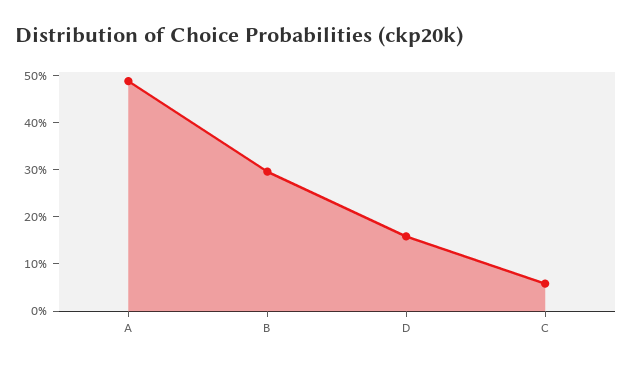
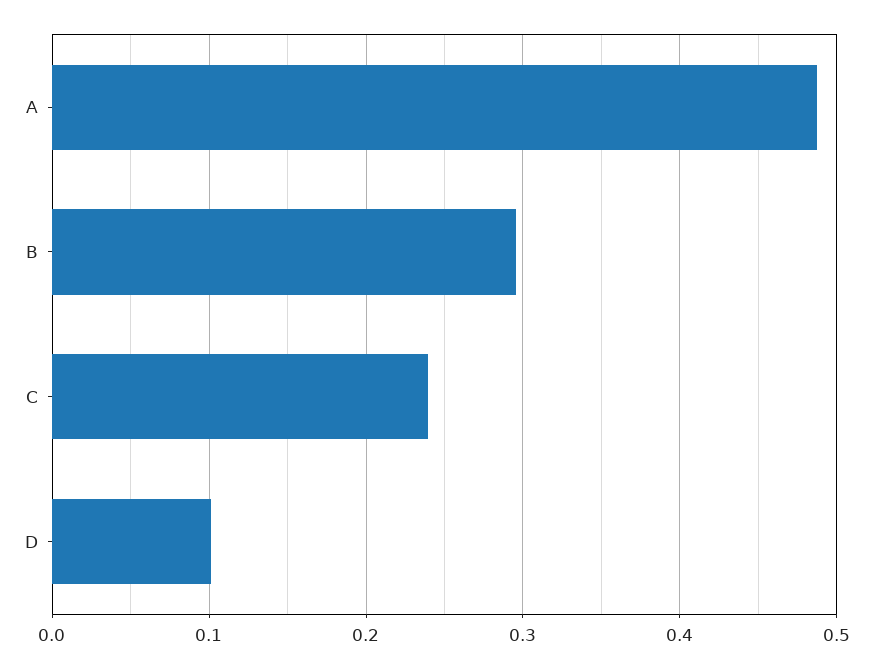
D: 0.16 -> 0.1
C: 0.06 -> 0.24

